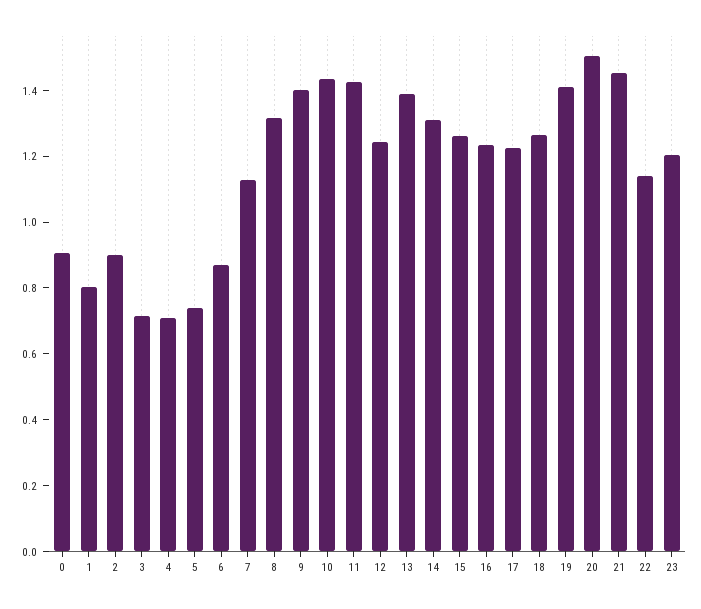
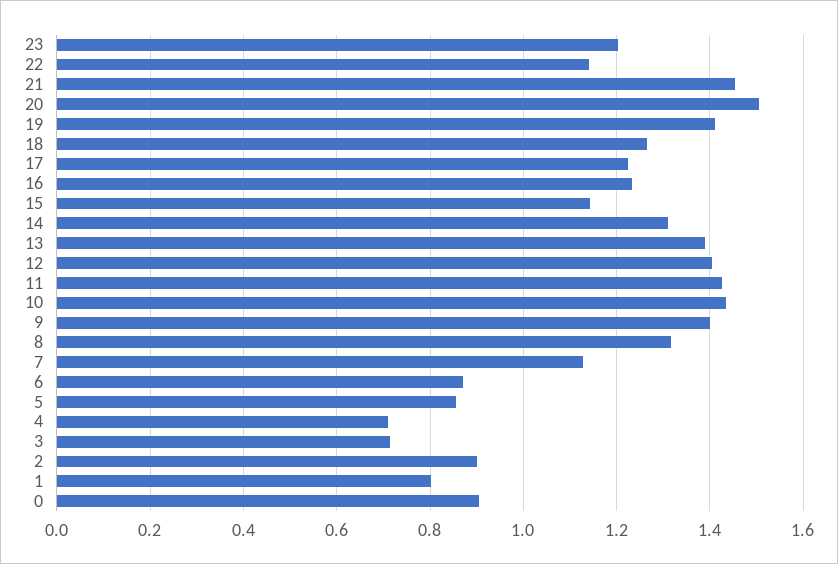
5: 0.75 -> 0.86
12: 1.25 -> 1.4
15: 1.25 -> 1.14

